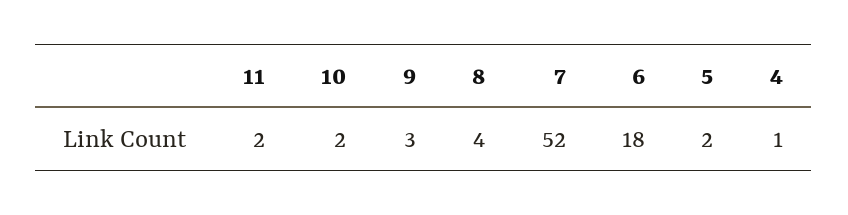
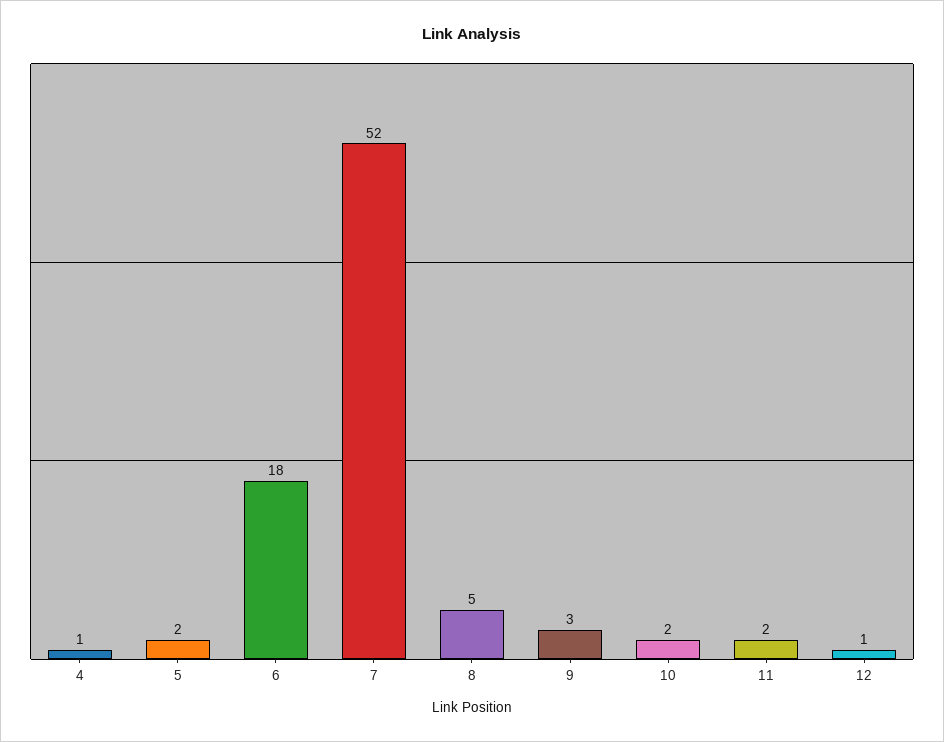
8: 4 -> 5
12: none -> 1

